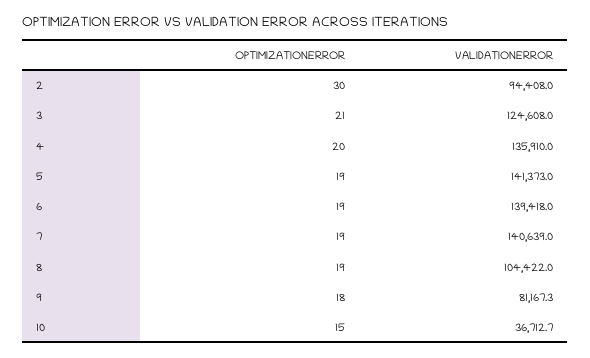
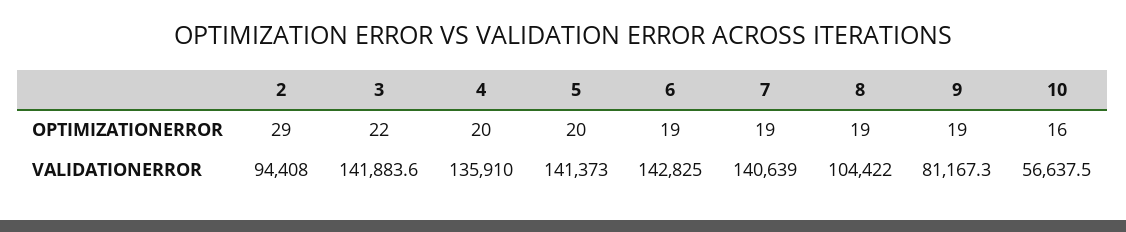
OPTIMIZATIONERROR, 2: 30 -> 29
OPTIMIZATIONERROR, 3: 21 -> 22
VALIDATIONERROR, 3: 124608 -> 141883.6
OPTIMIZATIONERROR, 5: 19 -> 20
VALIDATIONERROR, 6: 139418 -> 142825
OPTIMIZATIONERROR, 9: 18 -> 19
OPTIMIZATIONERROR, 10: 15 -> 16
VALIDATIONERROR, 10: 36712.7 -> 56637.5

